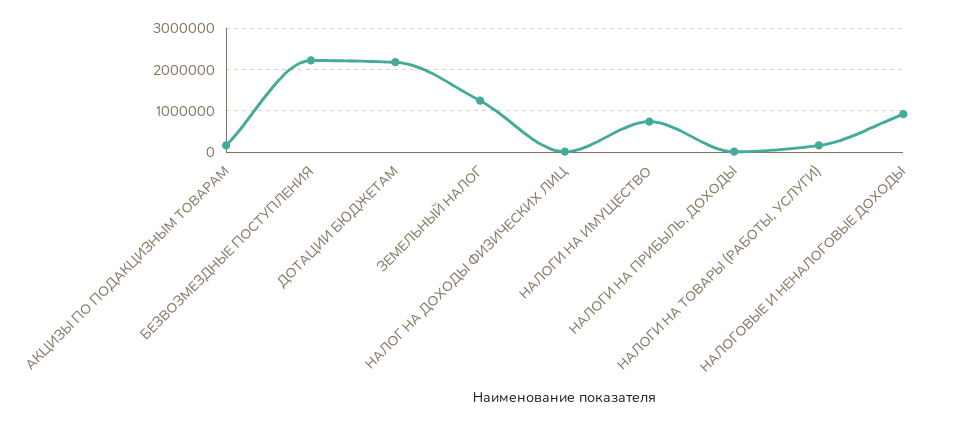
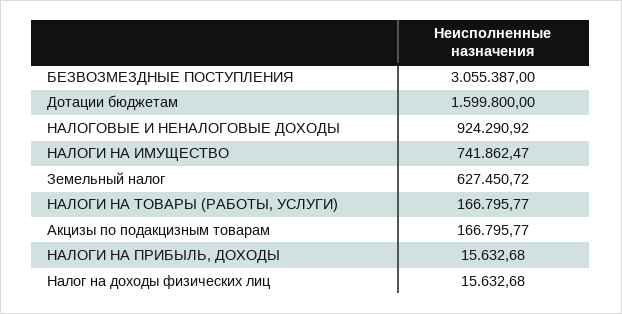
БЕЗВОЗМЕЗДНЫЕ ПОСТУПЛЕНИЯ: 2200000 -> 3055387
ДОТАЦИИ БЮДЖЕТАМ: 2200000 -> 1599800
ЗЕМЕЛЬНЫЙ НАЛОГ: 1200000 -> 627450.72

